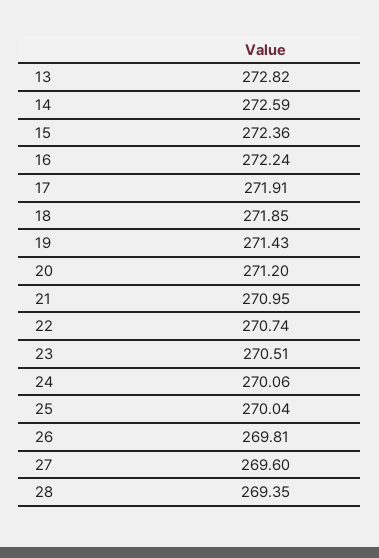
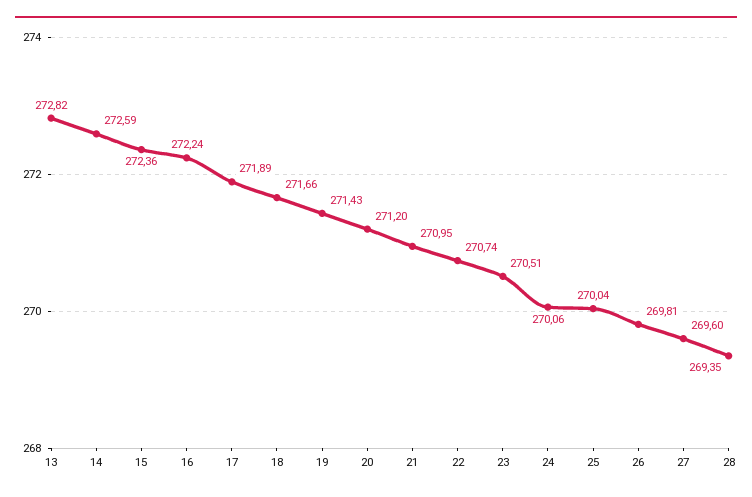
17: 271.91 -> 271.89
18: 271.85 -> 271.66

